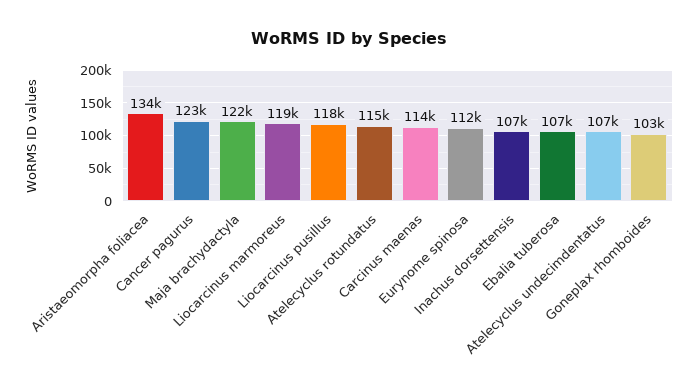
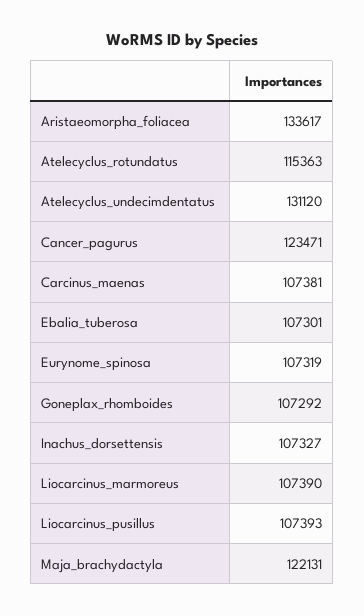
Liocarcinus marmoreus: 119000 -> 107390
Liocarcinus pusillus: 118000 -> 107393
Carcinus maenas: 114000 -> 107381
Eurynome spinosa: 112000 -> 107319
Atelecyclus undecimdentatus: 107000 -> 131120
Goneplax rhomboides: 103000 -> 107292

